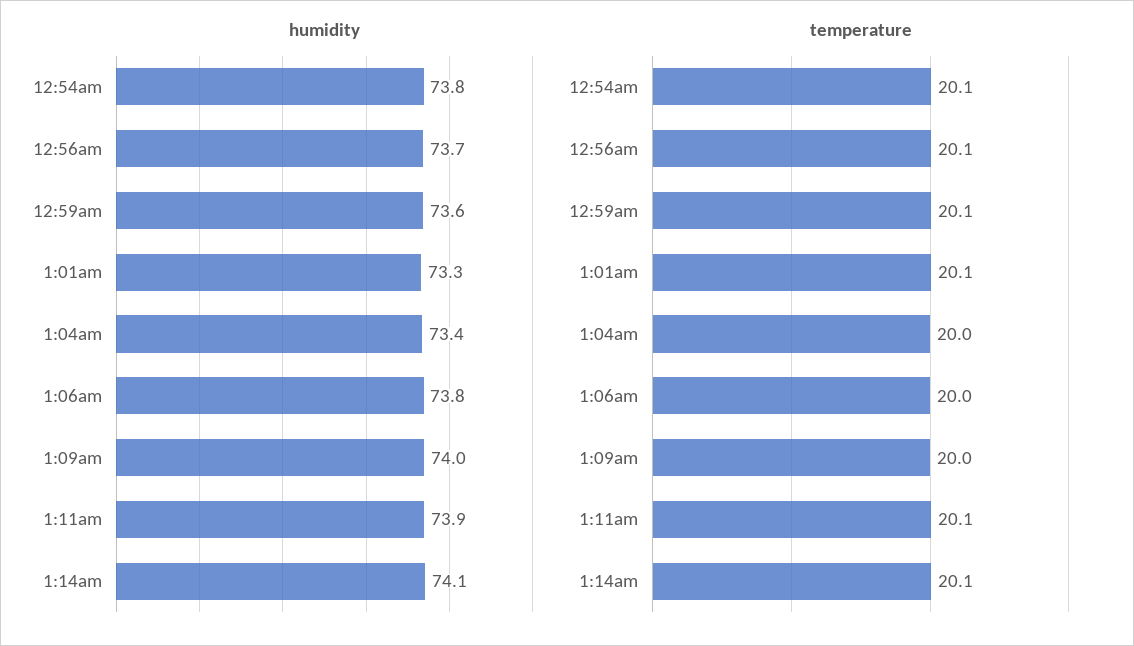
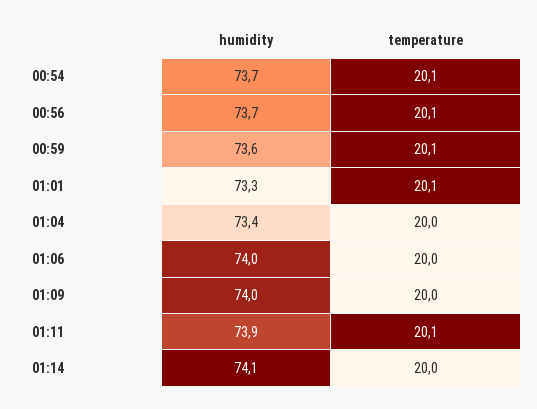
humidity, 12:54am: 73.8 -> 73.7
humidity, 1:06am: 73.8 -> 74
temperature, 1:14am: 20.1 -> 20

